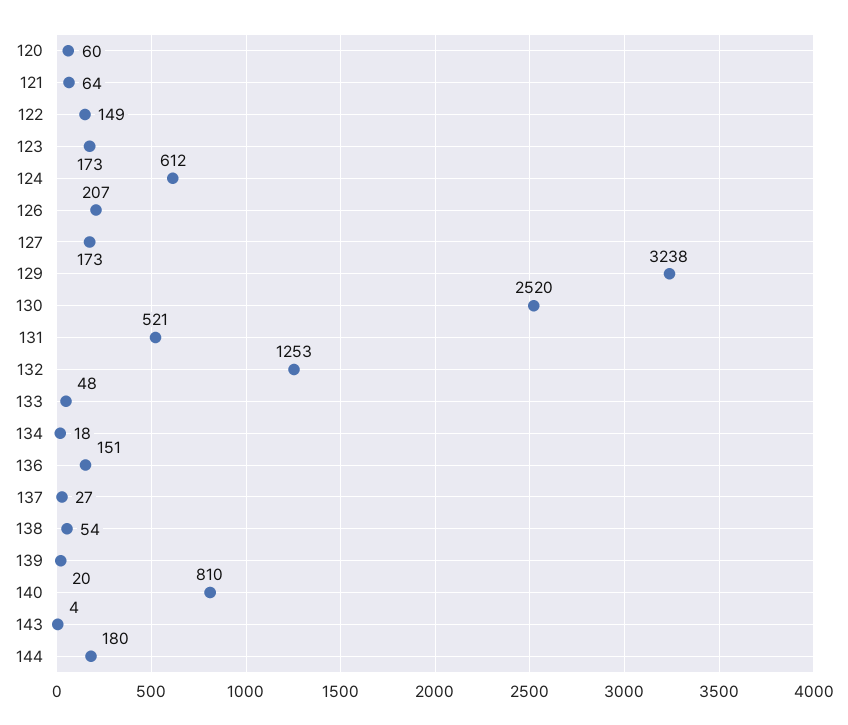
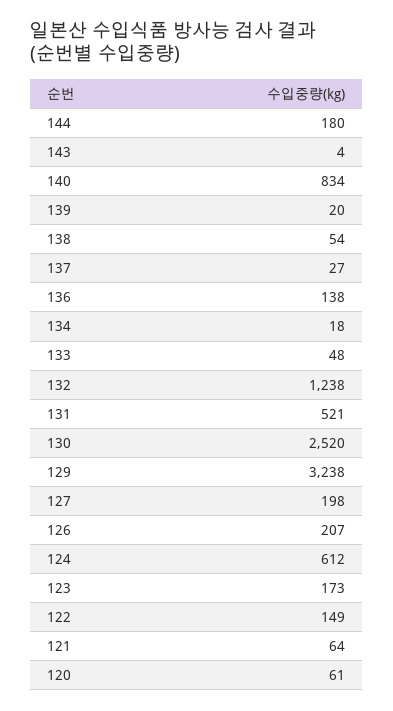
120: 60 -> 61
127: 173 -> 198
132: 1253 -> 1238
136: 151 -> 138
140: 810 -> 834

